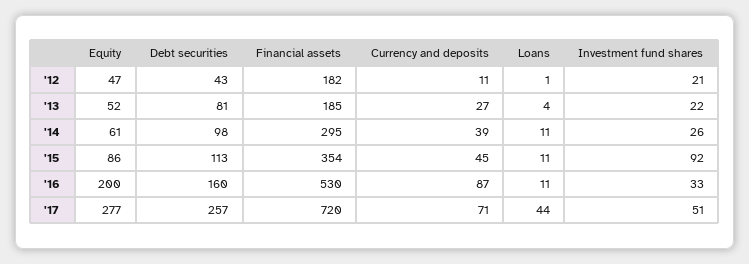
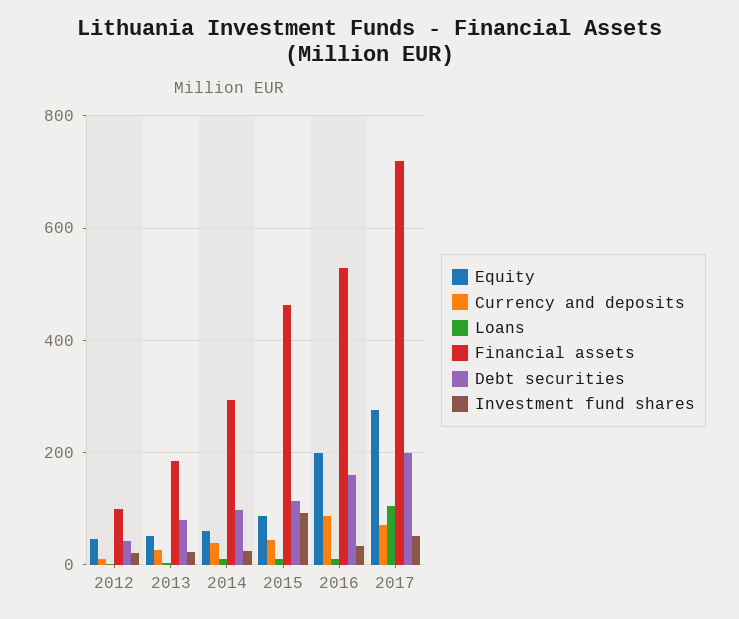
Financial assets, '12: 182 -> 100
Financial assets, '15: 354 -> 460
Debt securities, '17: 257 -> 200
Loans, '17: 44 -> 100

